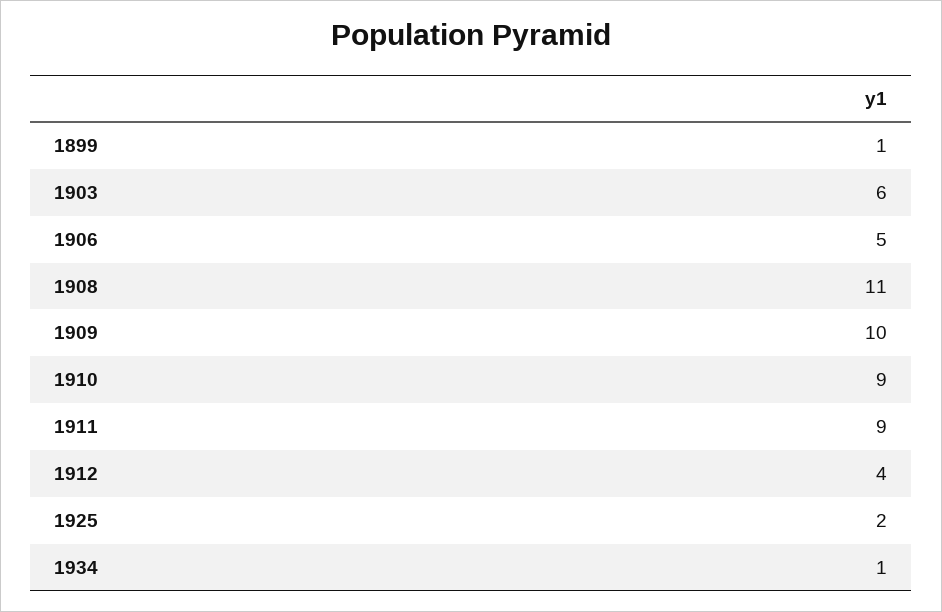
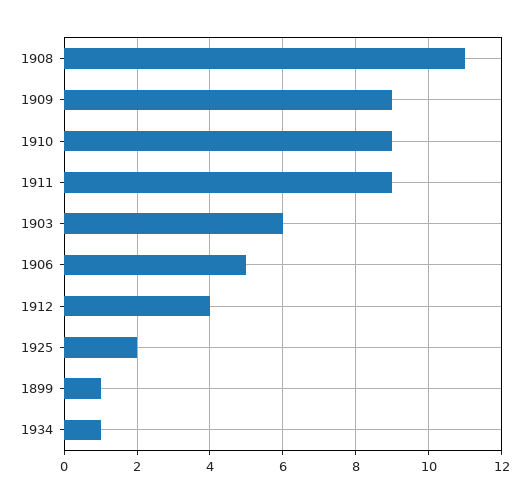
1909: 10 -> 9

